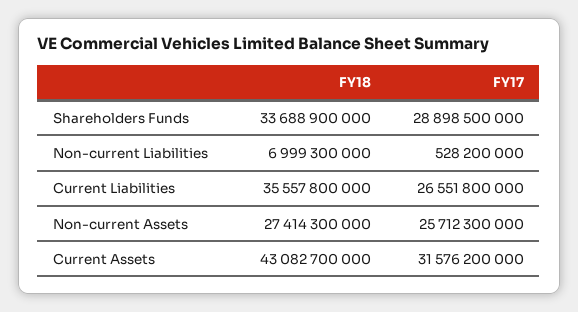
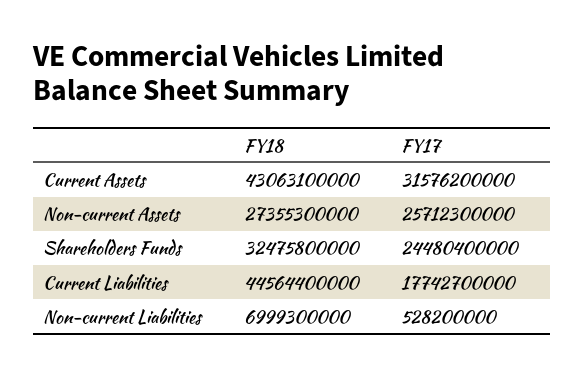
FY18, Shareholders Funds: 33688900000 -> 32475800000
FY17, Shareholders Funds: 28898500000 -> 24480400000
FY18, Current Liabilities: 35557800000 -> 44564400000
FY17, Current Liabilities: 26551800000 -> 17742700000
FY18, Non-current Assets: 27414300000 -> 27355300000
FY18, Current Assets: 43082700000 -> 43063100000

